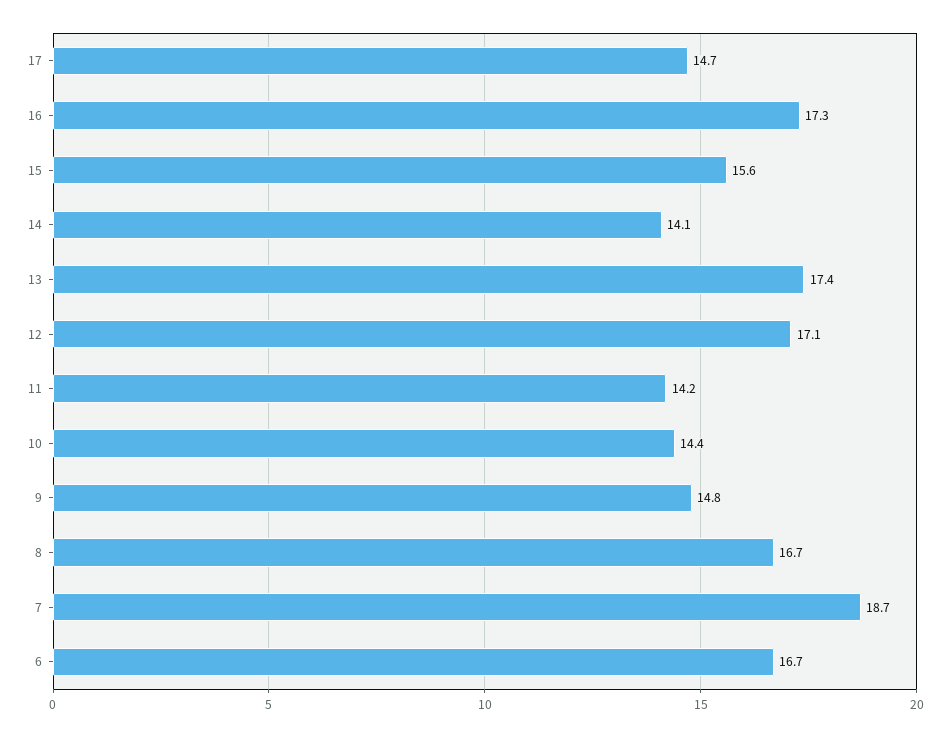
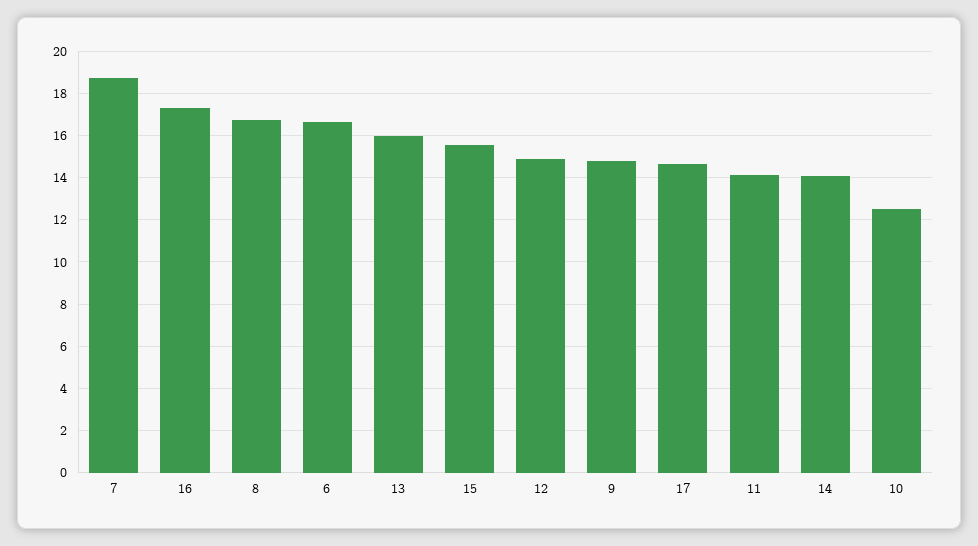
13: 17.4 -> 16
12: 17.1 -> 15
10: 14.4 -> 12.5

